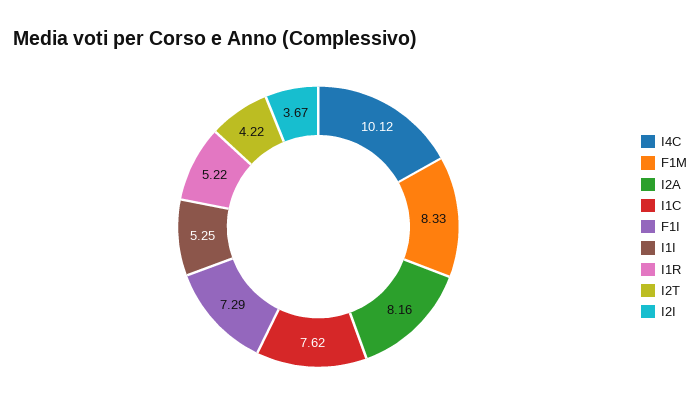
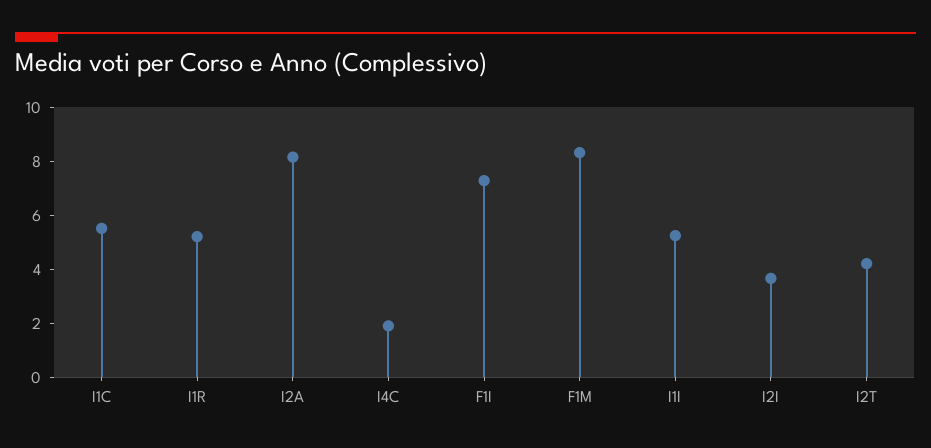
I4C: 10.12 -> 2
I1C: 7.62 -> 5.5

